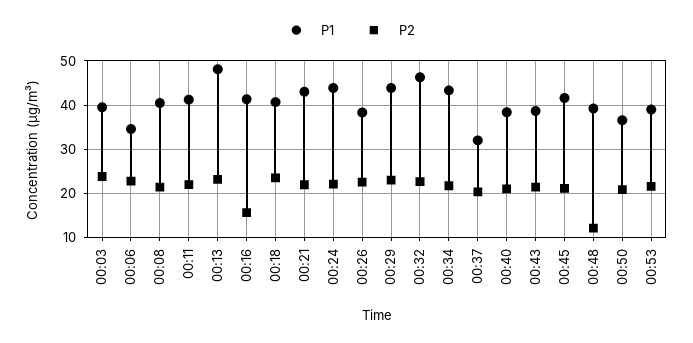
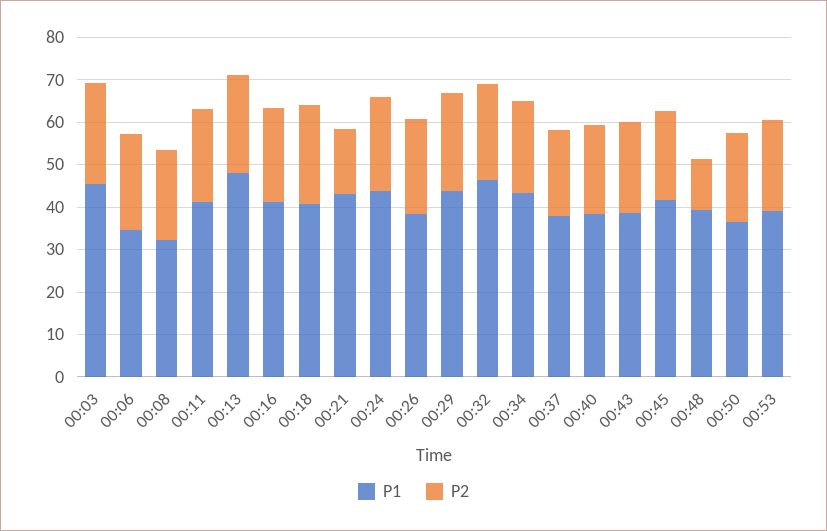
P1, 00:03: 40 -> 46
P1, 00:08: 40 -> 32
P2, 00:16: 16 -> 22
P2, 00:21: 22 -> 16
P1, 00:37: 32 -> 38

